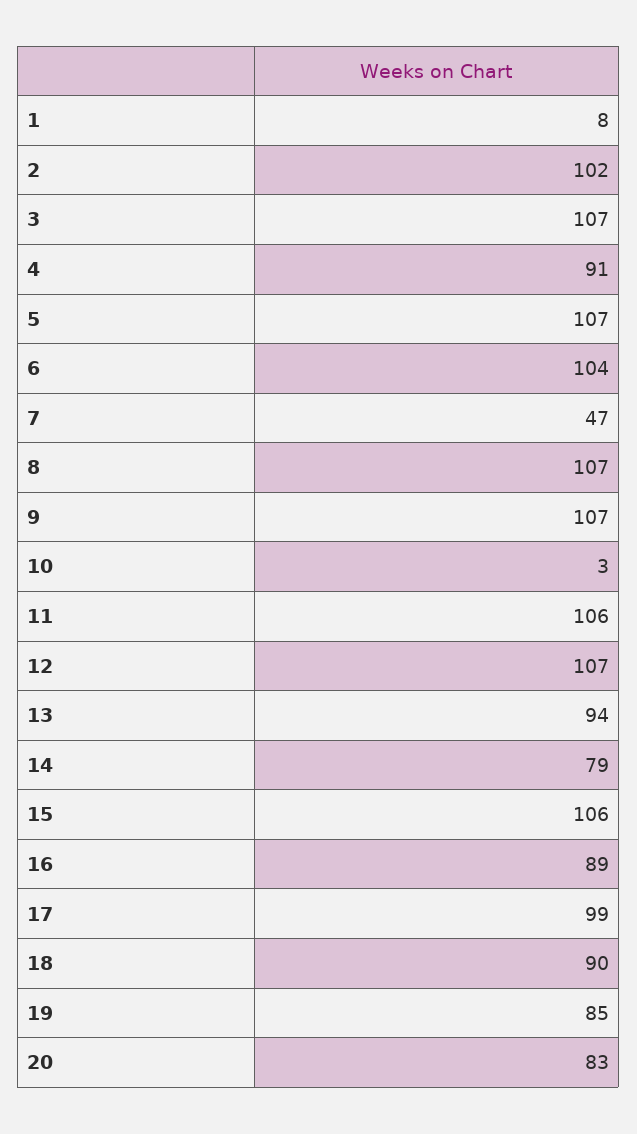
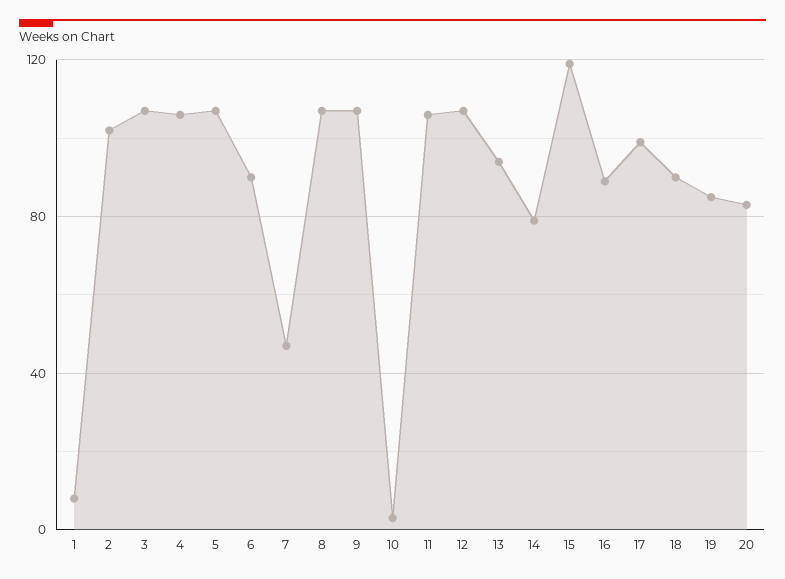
4: 91 -> 105
6: 104 -> 90
15: 106 -> 120

